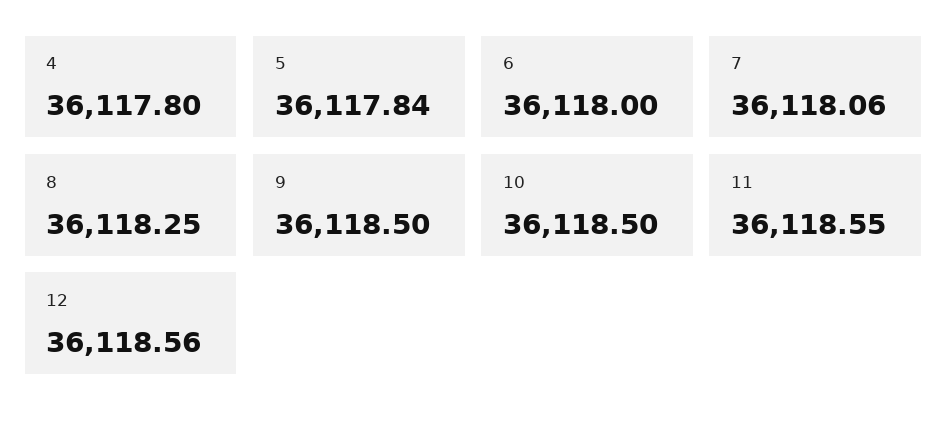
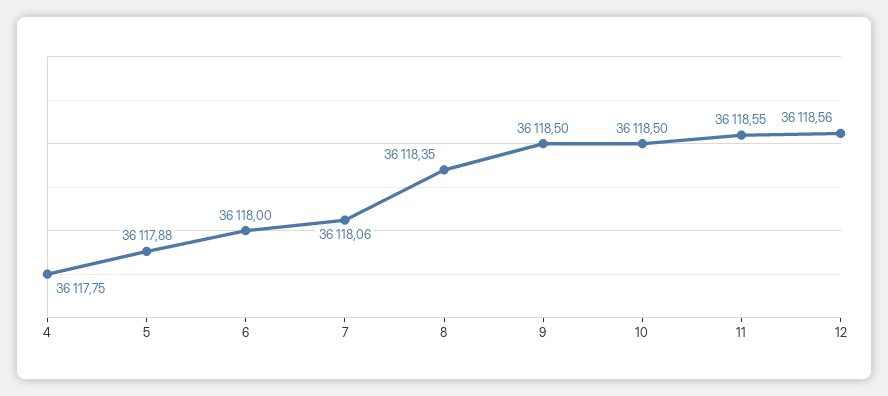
4: 36117.8 -> 36117.75
5: 36117.84 -> 36117.88
8: 36118.25 -> 36118.35

